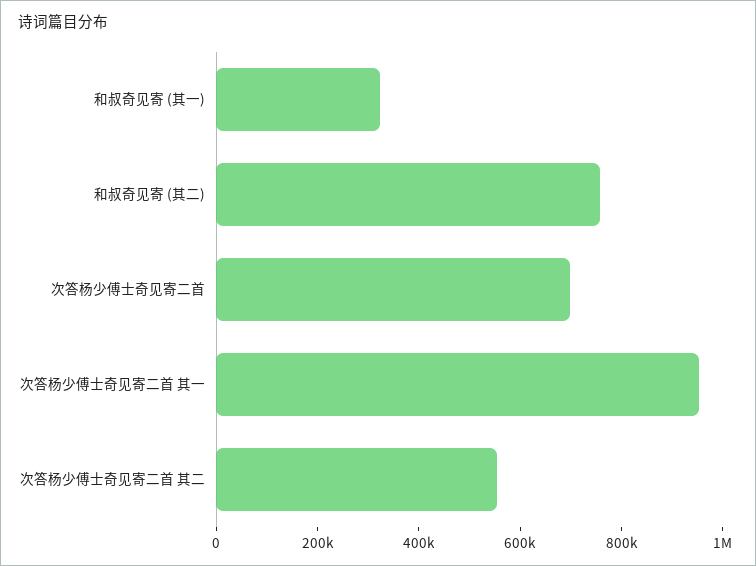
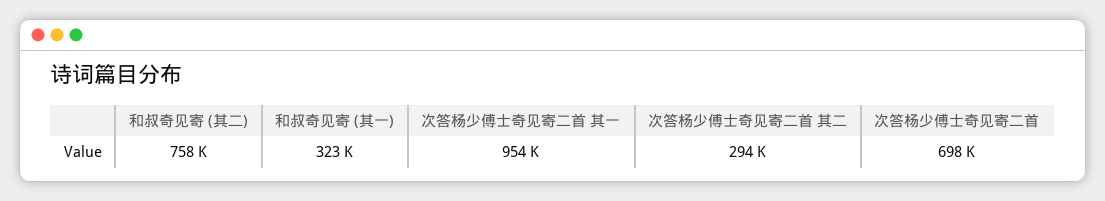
次答杨少傅士奇见寄二首 其二: 550000 -> 294000

